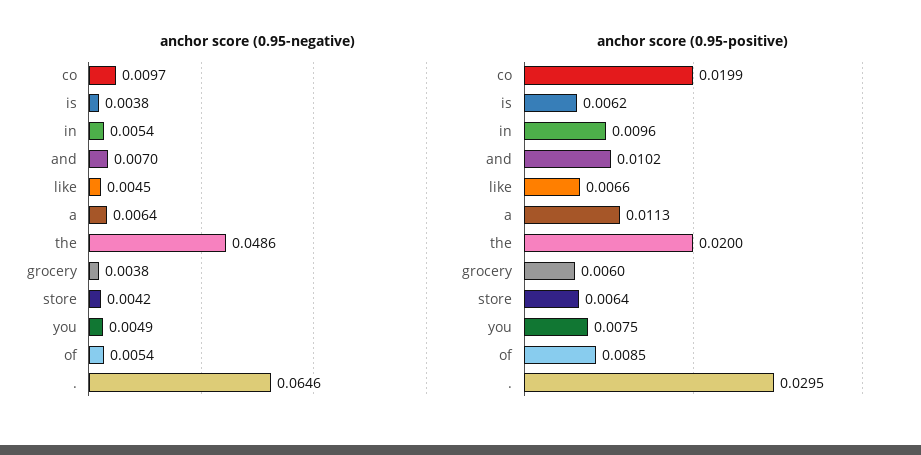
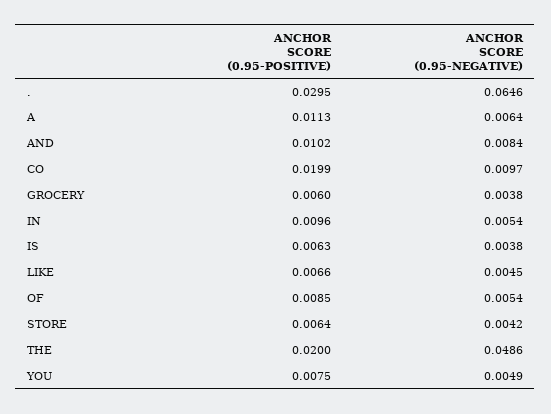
anchor score (0.95-negative), and: 0.007 -> 0.0084
anchor score (0.95-positive), is: 0.0062 -> 0.0063

